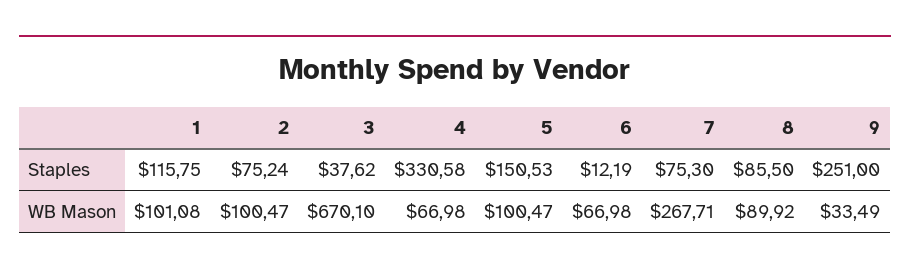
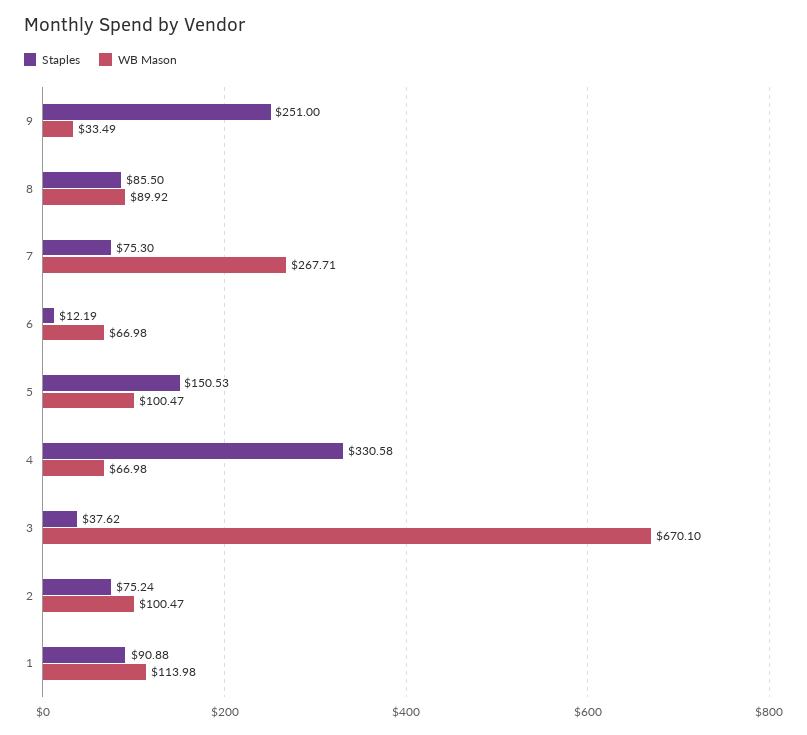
Staples, 1: 115.75 -> 90.88
WB Mason, 1: 101.08 -> 113.98

